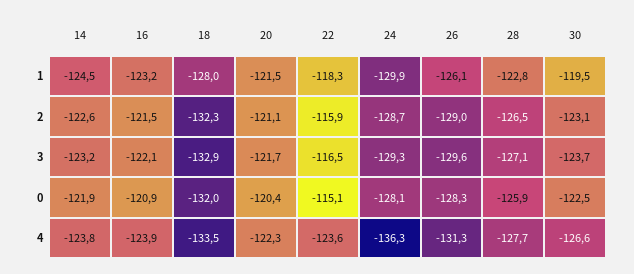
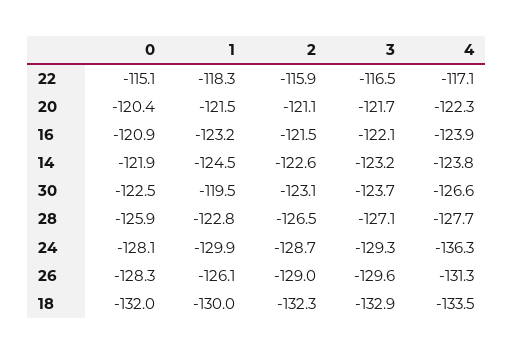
18, 1: -128 -> -130
22, 4: -123.6 -> -117.1

